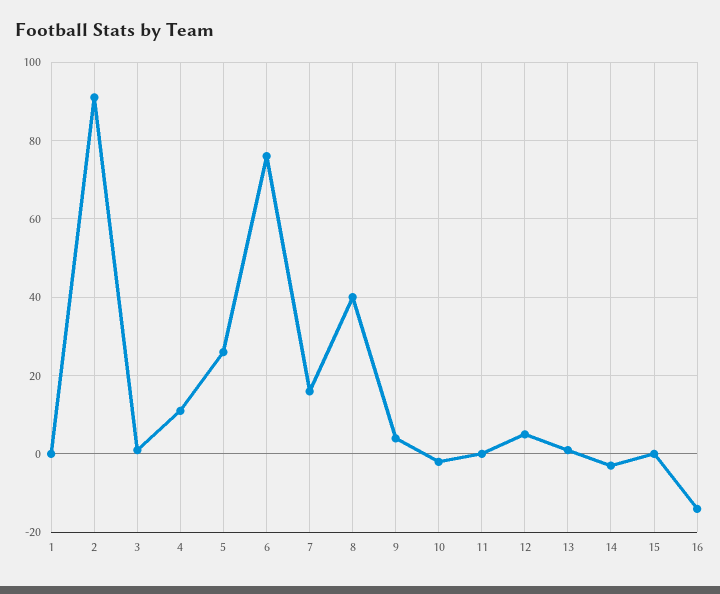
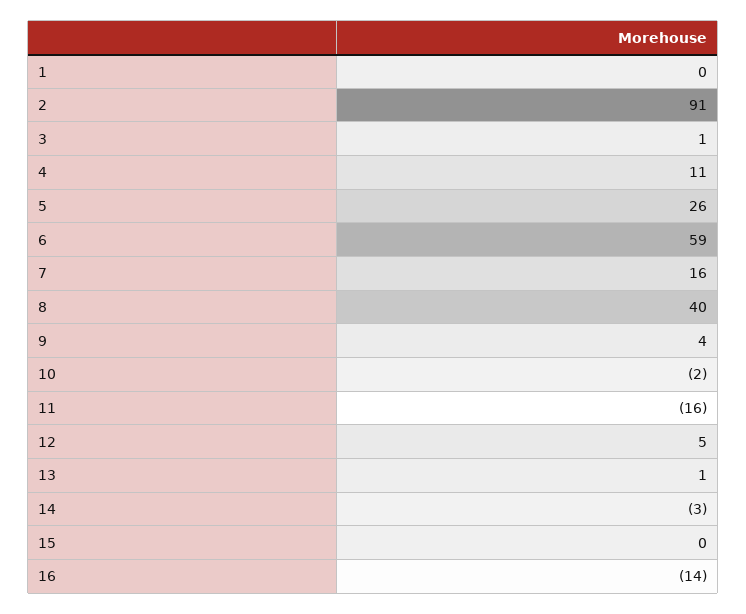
6: 75 -> 59
11: 0 -> -16

